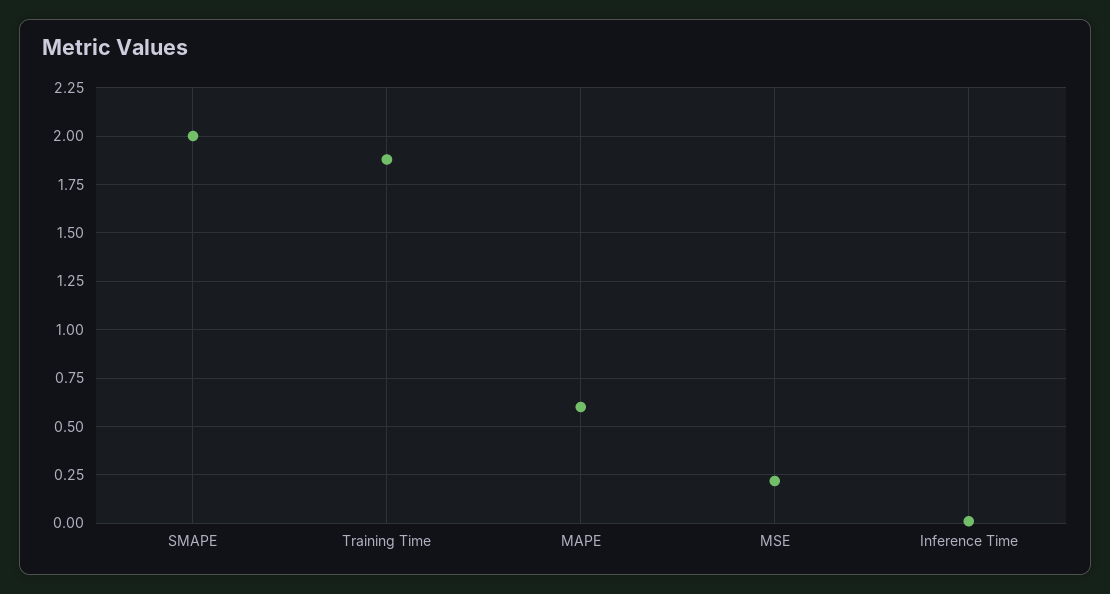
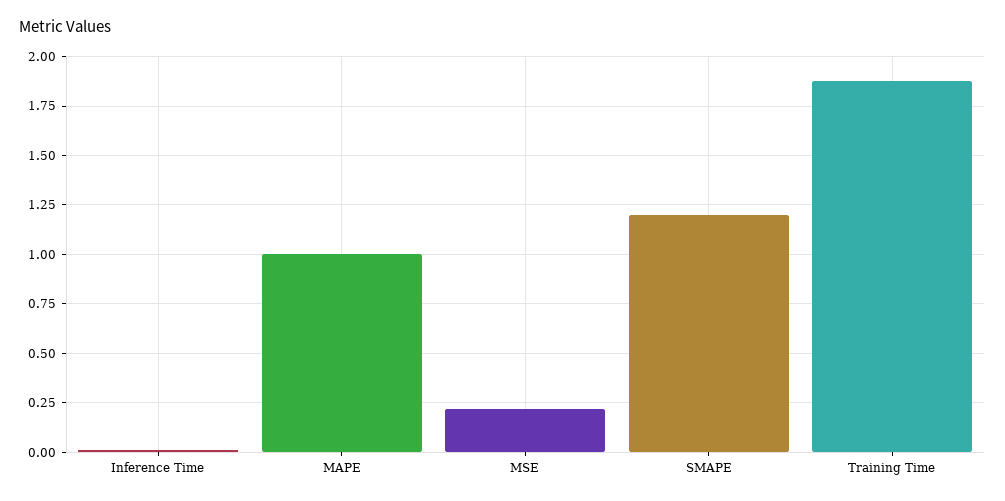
SMAPE: 2 -> 1.2
MAPE: 0.6 -> 1

